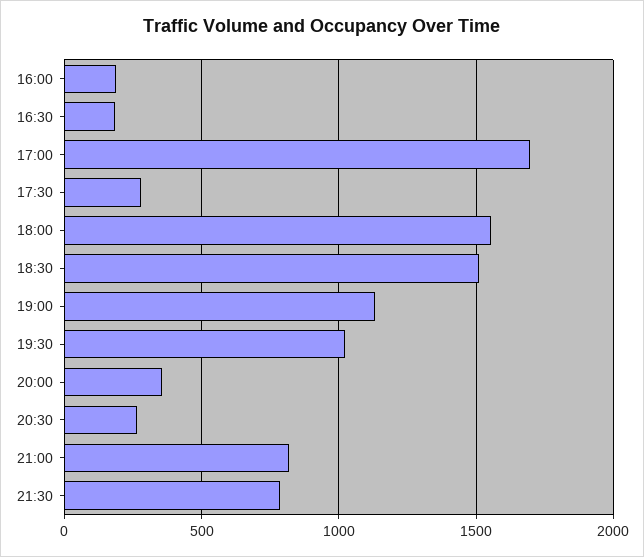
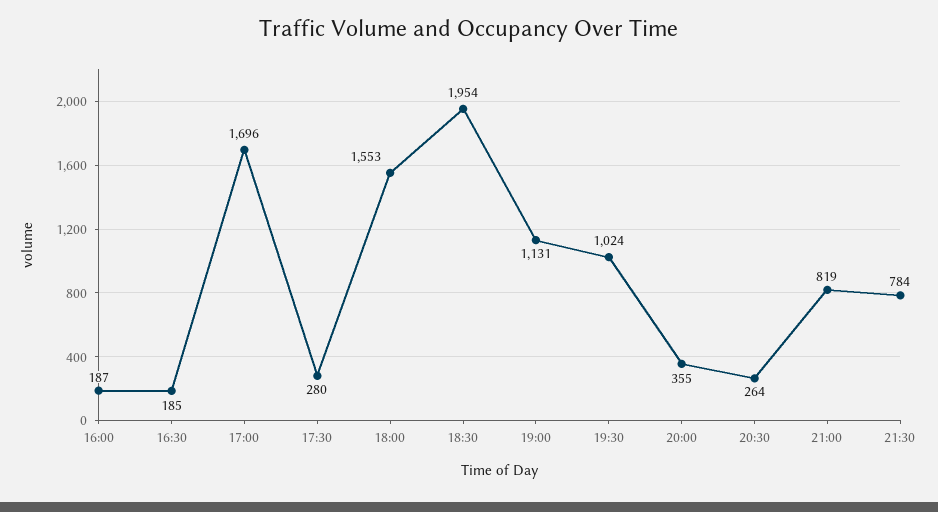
18:30: 1500 -> 1954

